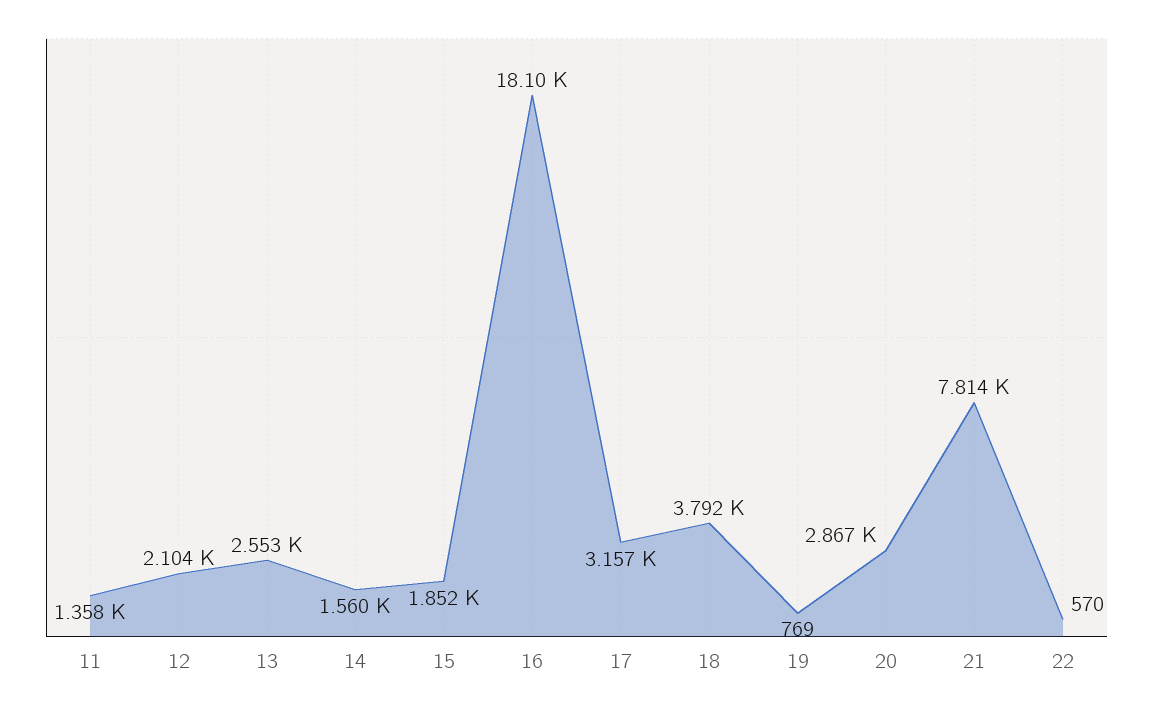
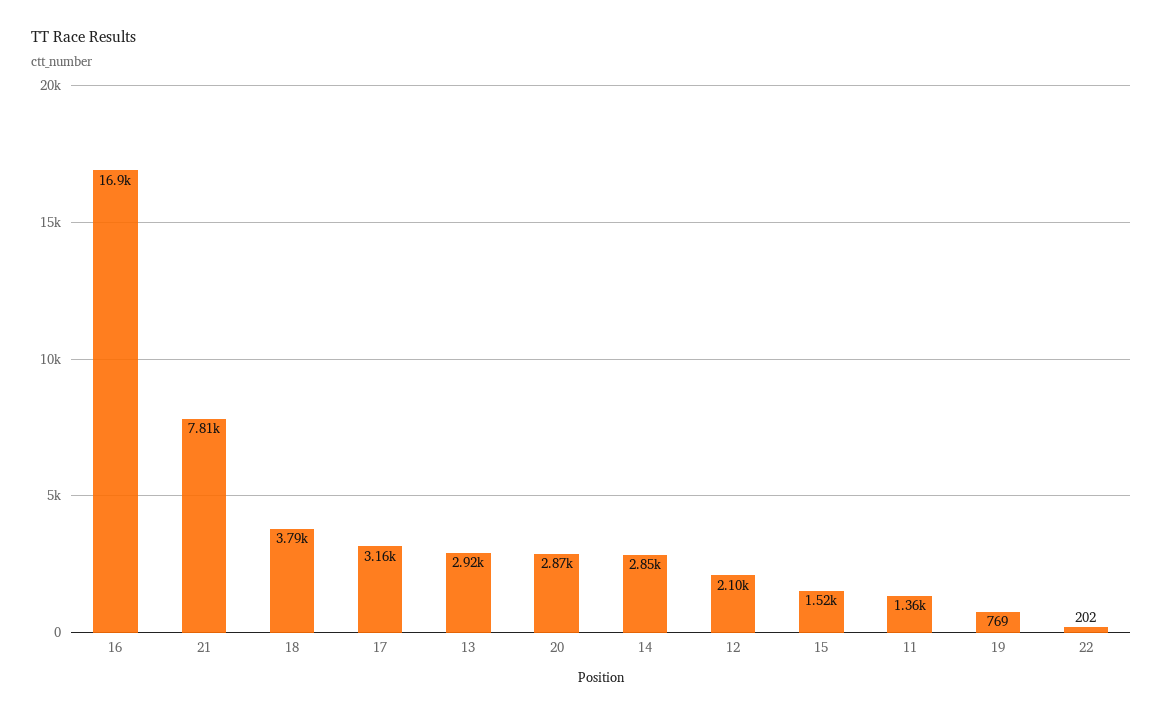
13: 2553 -> 2920
14: 1560 -> 2850
15: 1852 -> 1520
16: 18100 -> 16900
22: 570 -> 202

